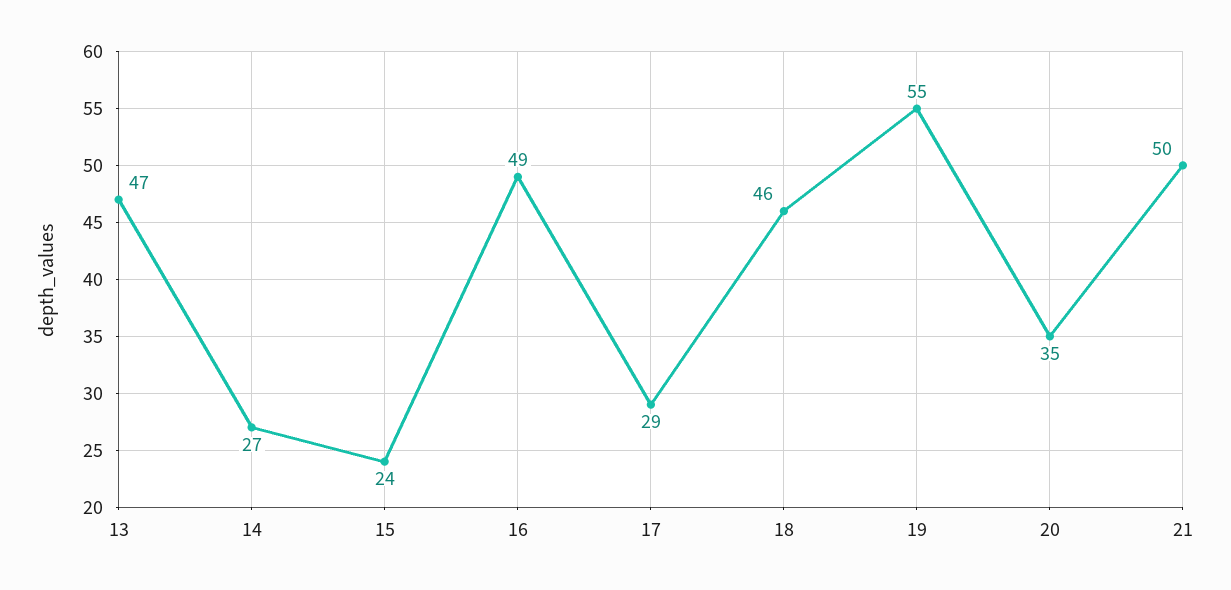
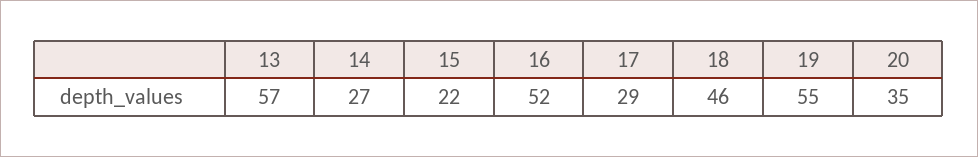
13: 47 -> 57
15: 24 -> 22
16: 49 -> 52
21: 50 -> none

